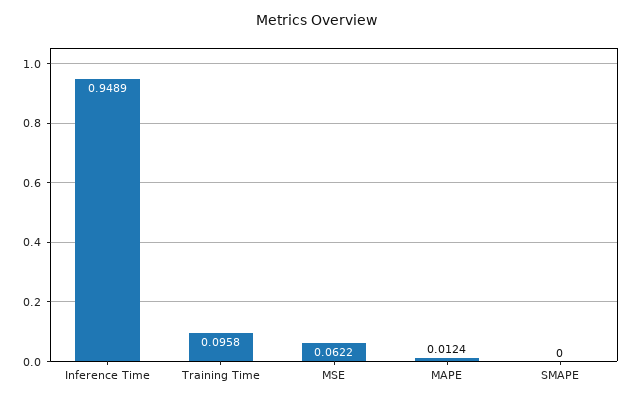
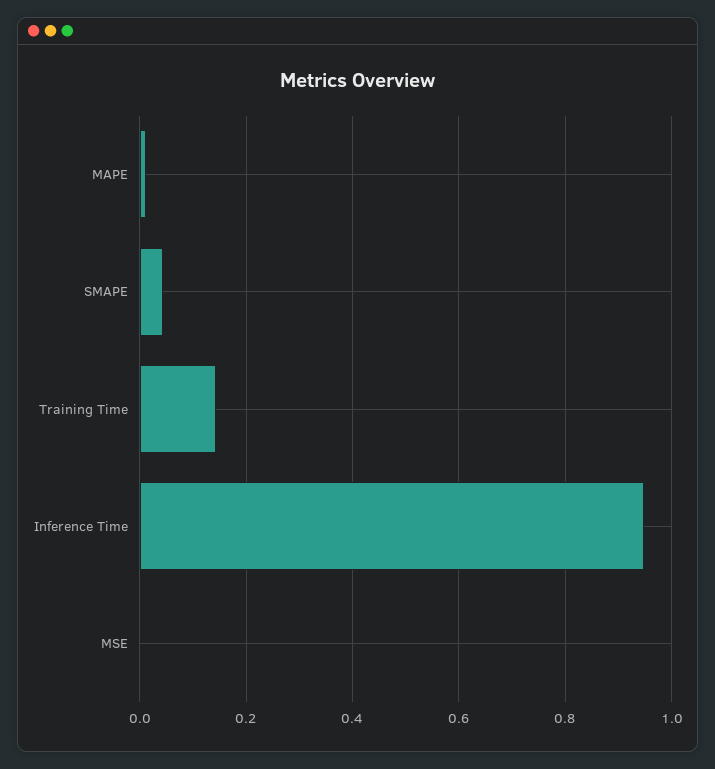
Training Time: 0.0958 -> 0.14
MSE: 0.0622 -> 0
SMAPE: 0 -> 0.04

